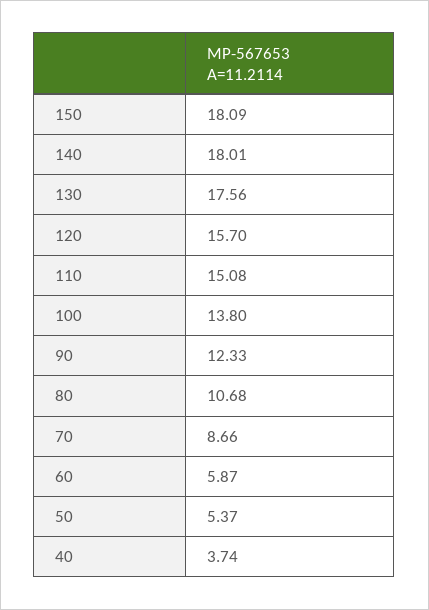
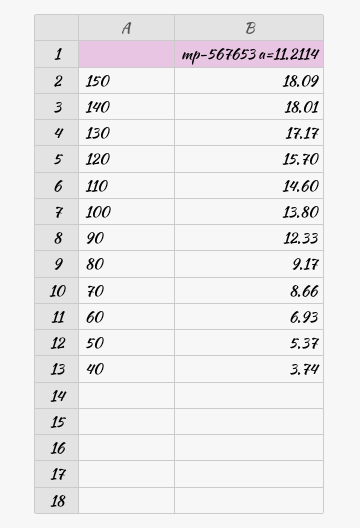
130: 17.56 -> 17.17
110: 15.08 -> 14.6
80: 10.68 -> 9.17
60: 5.87 -> 6.93

